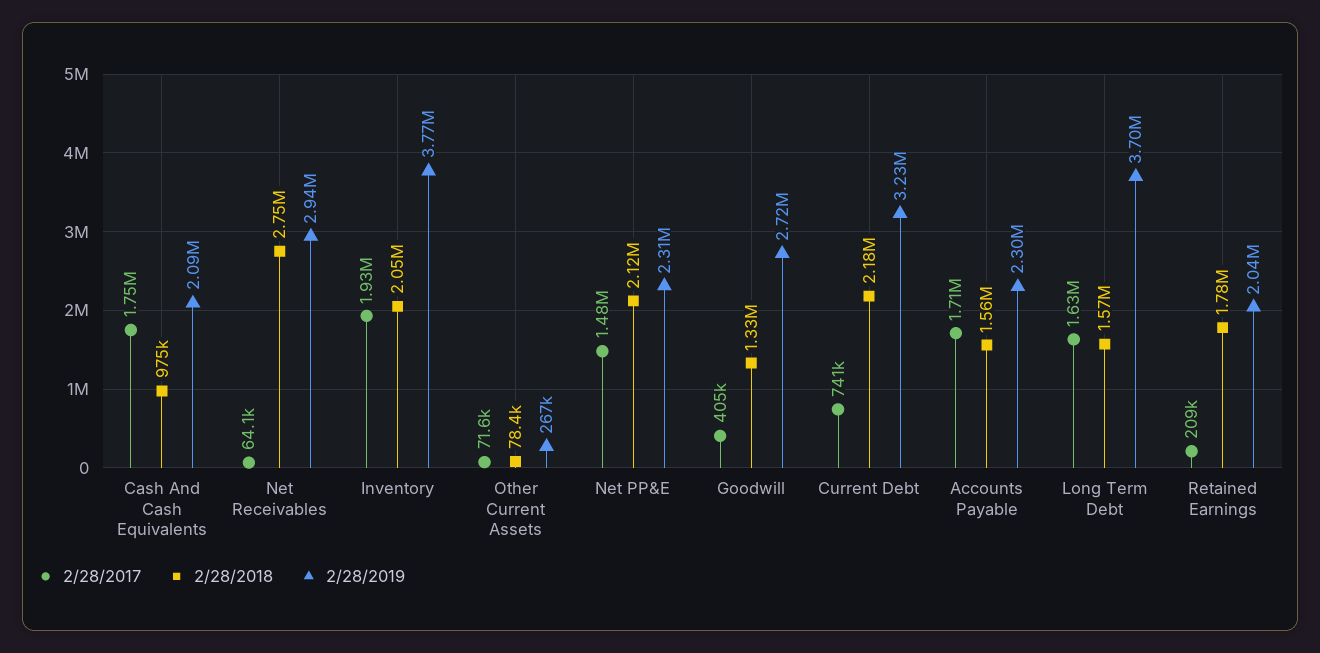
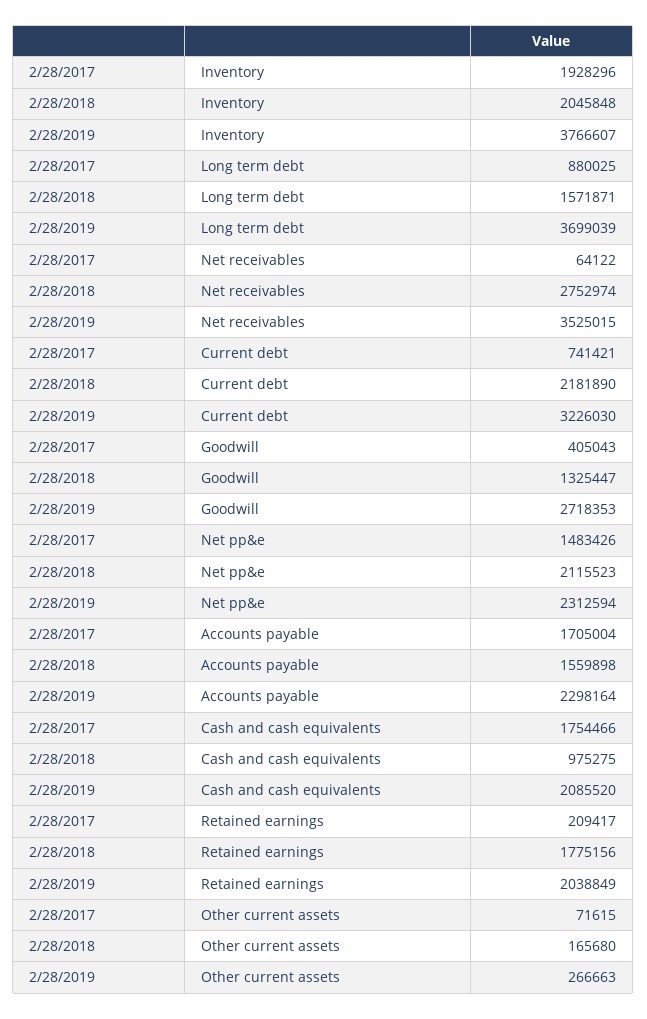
2/28/2019, Net Receivables: 2940000 -> 3525015
2/28/2018, Other Current Assets: 78400 -> 165680
2/28/2017, Long Term Debt: 1630000 -> 880025

